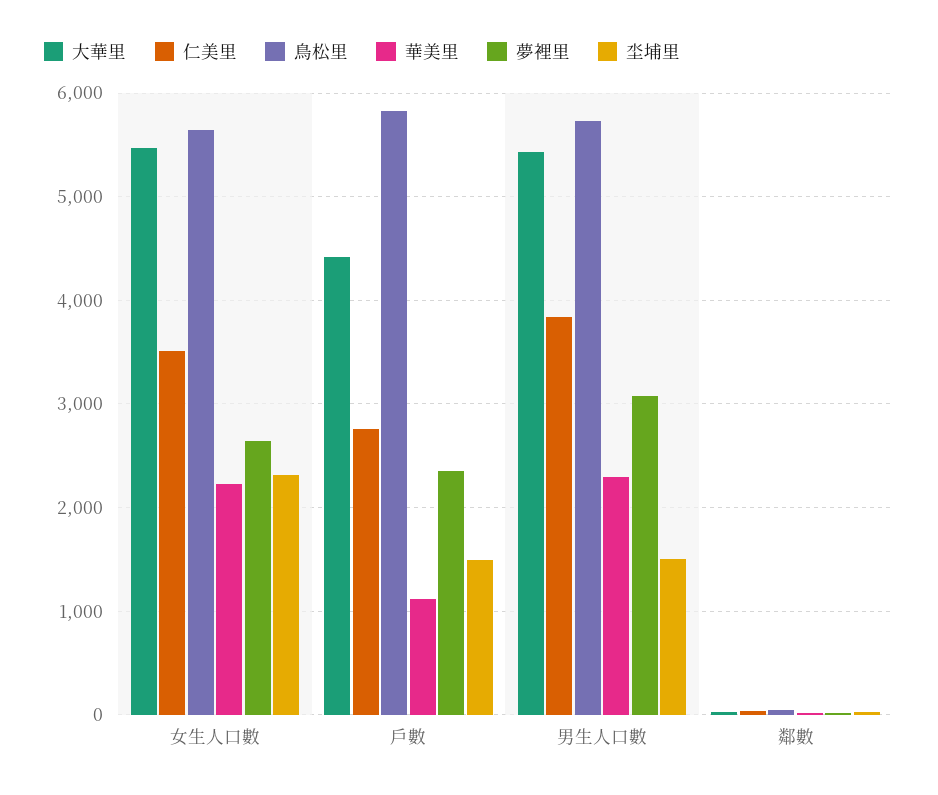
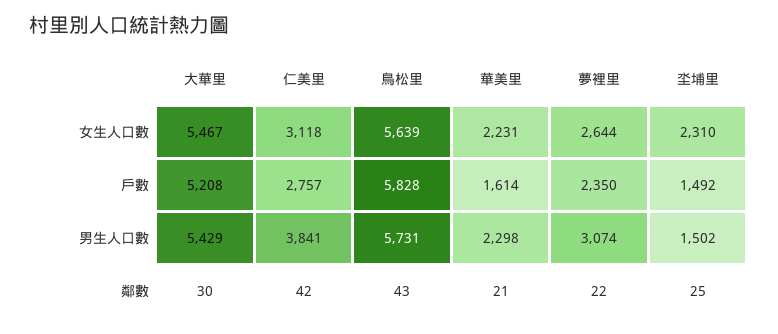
仁美里, 女生人口數: 3500 -> 3118
大華里, 戶數: 4400 -> 5208
華美里, 戶數: 1100 -> 1614

